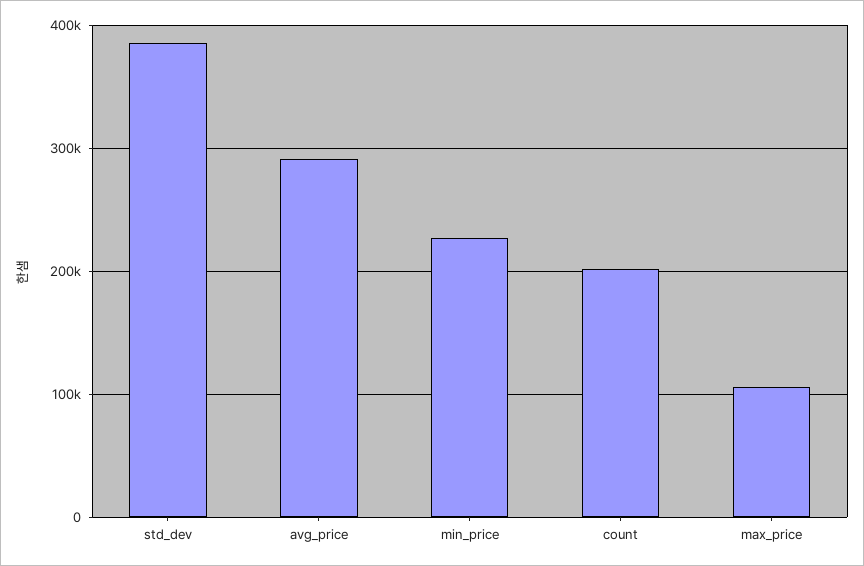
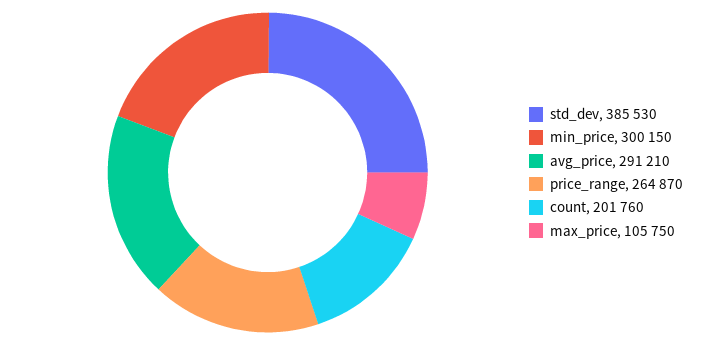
min_price: 230000 -> 300150
price_range: none -> 264870

